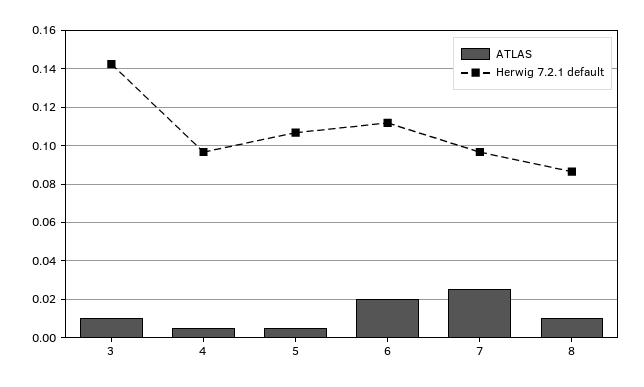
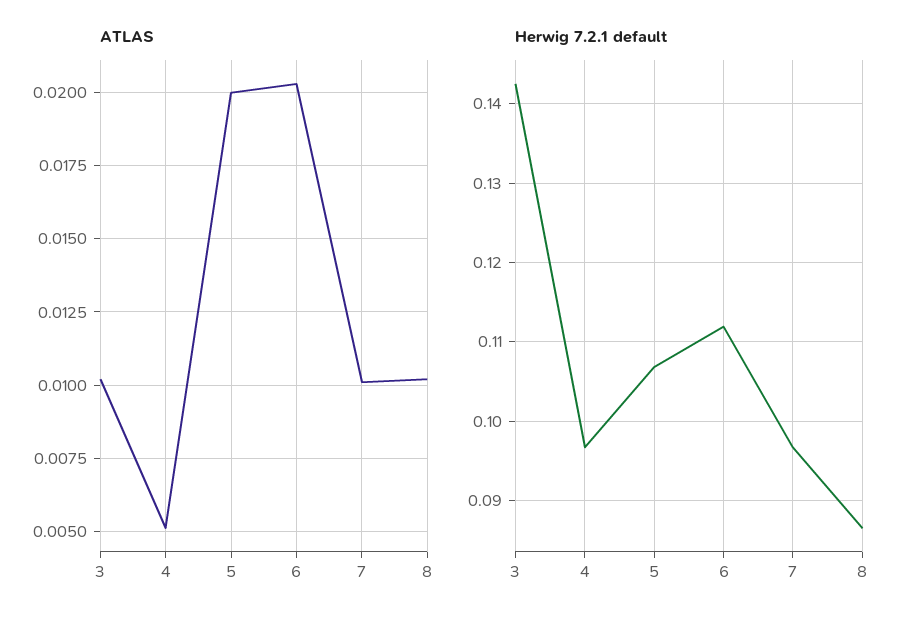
ATLAS, 5: 0.005 -> 0.02
ATLAS, 7: 0.025 -> 0.01

